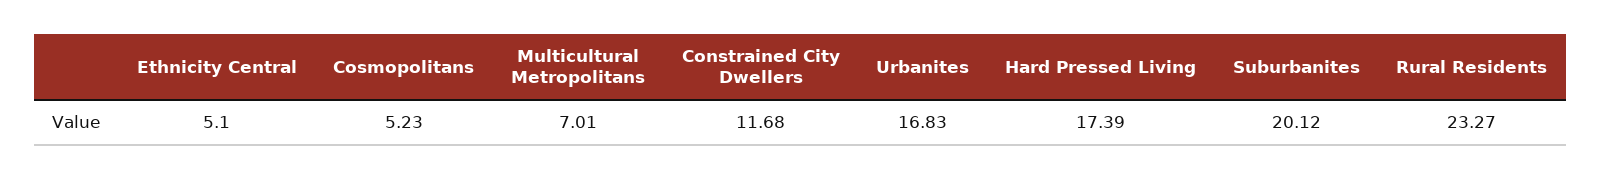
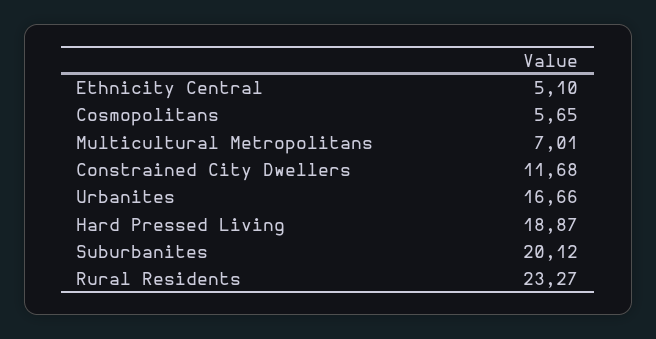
Cosmopolitans: 5.23 -> 5.65
Urbanites: 16.83 -> 16.66
Hard Pressed Living: 17.39 -> 18.87

